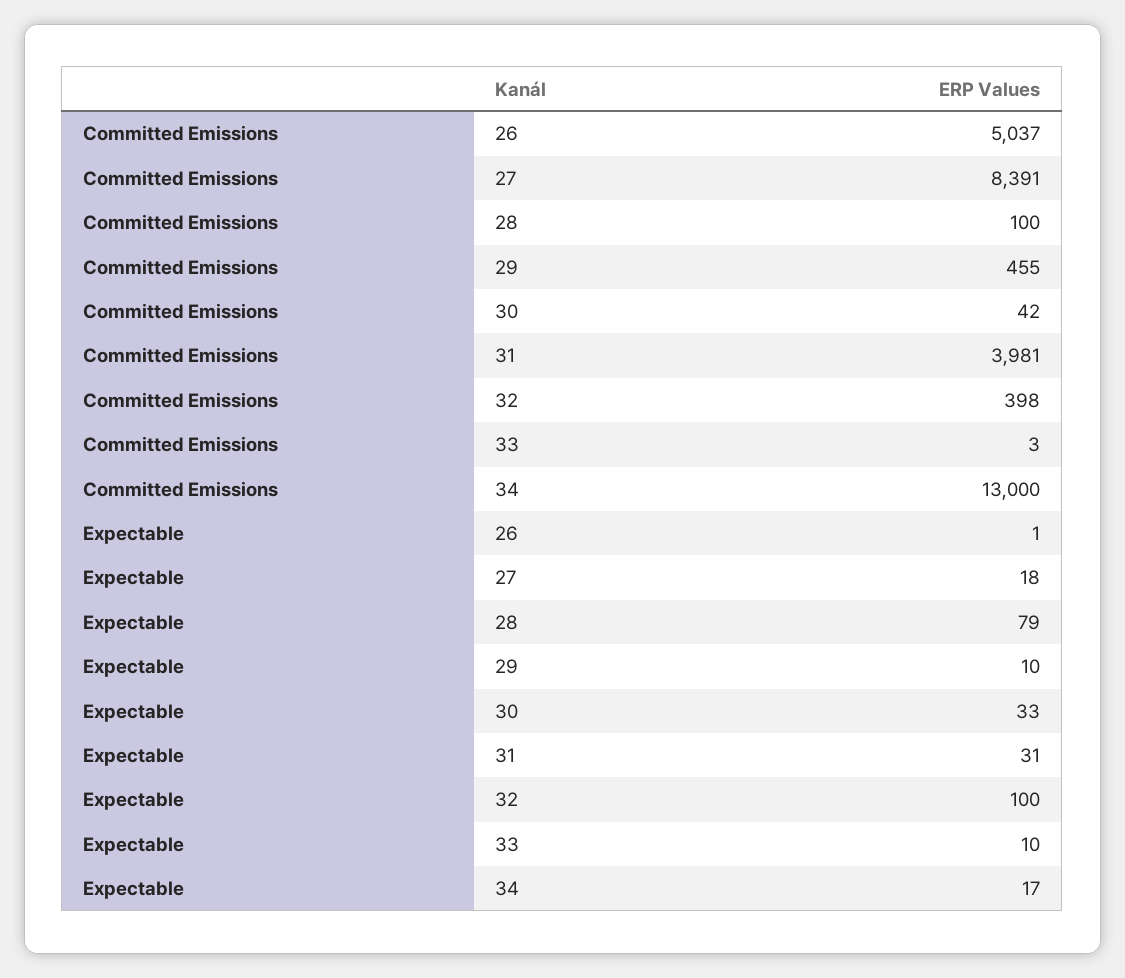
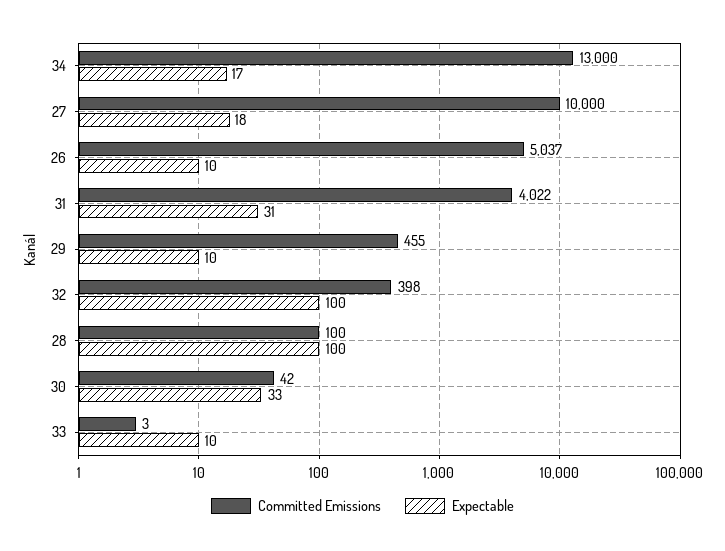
Committed Emissions, 27: 8391 -> 10000
Committed Emissions, 31: 3981 -> 4022
Expectable, 26: 1 -> 10
Expectable, 28: 79 -> 100

